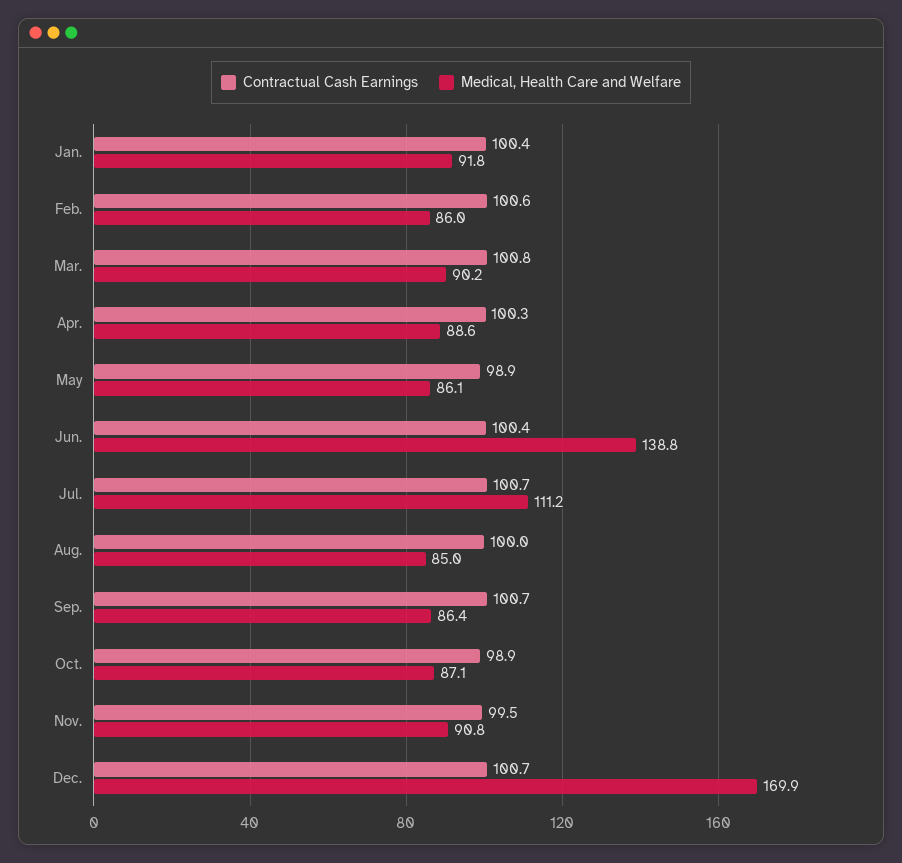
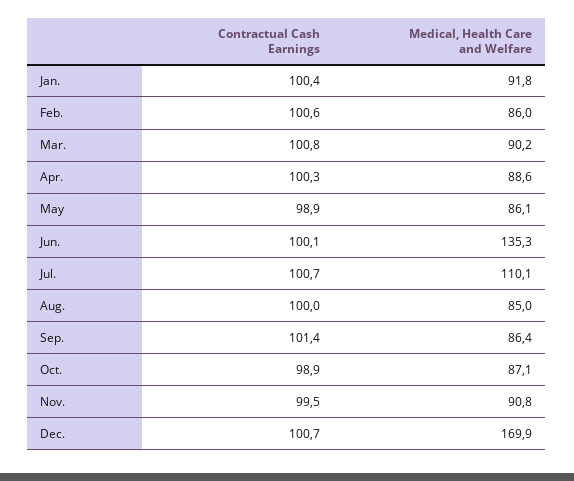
Contractual Cash Earnings, Jun.: 100.4 -> 100.1
Medical, Health Care and Welfare, Jun.: 138.8 -> 135.3
Medical, Health Care and Welfare, Jul.: 111.2 -> 110.1
Contractual Cash Earnings, Sep.: 100.7 -> 101.4

